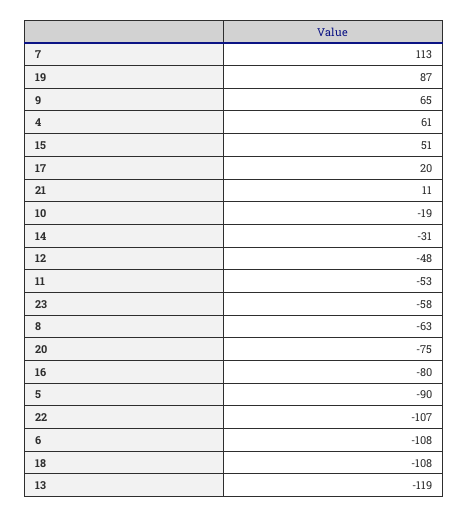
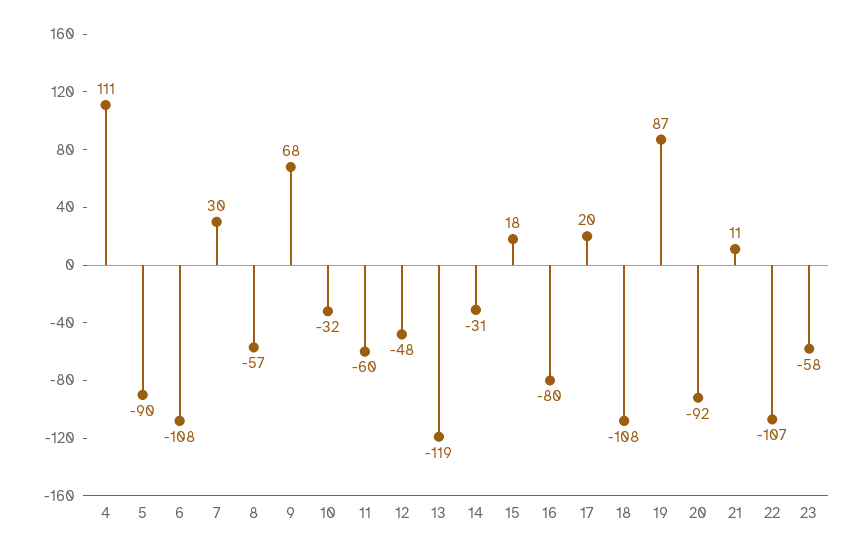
7: 113 -> 30
9: 65 -> 68
4: 61 -> 111
15: 51 -> 18
10: -19 -> -32
11: -53 -> -60
8: -63 -> -57
20: -75 -> -92

